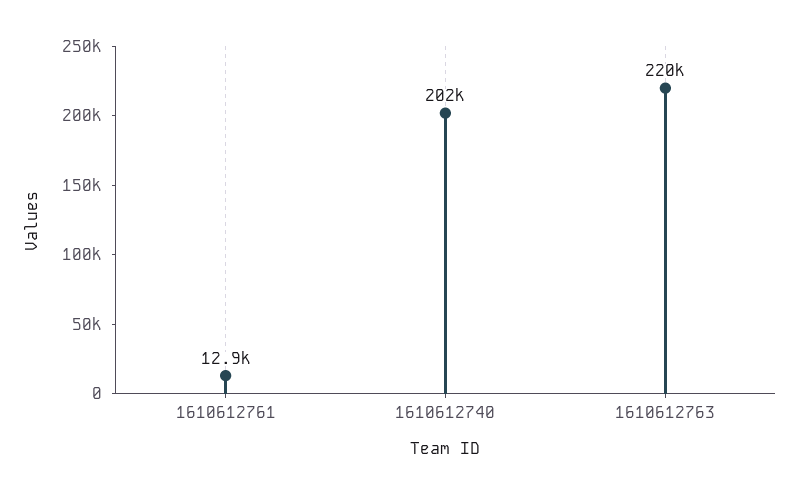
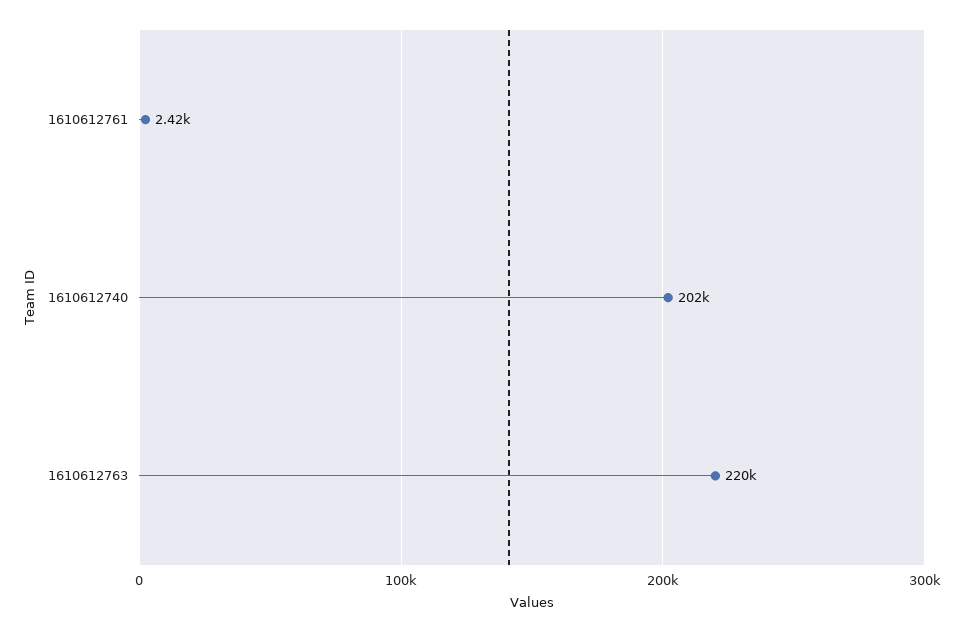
1610612761: 12900 -> 2420

